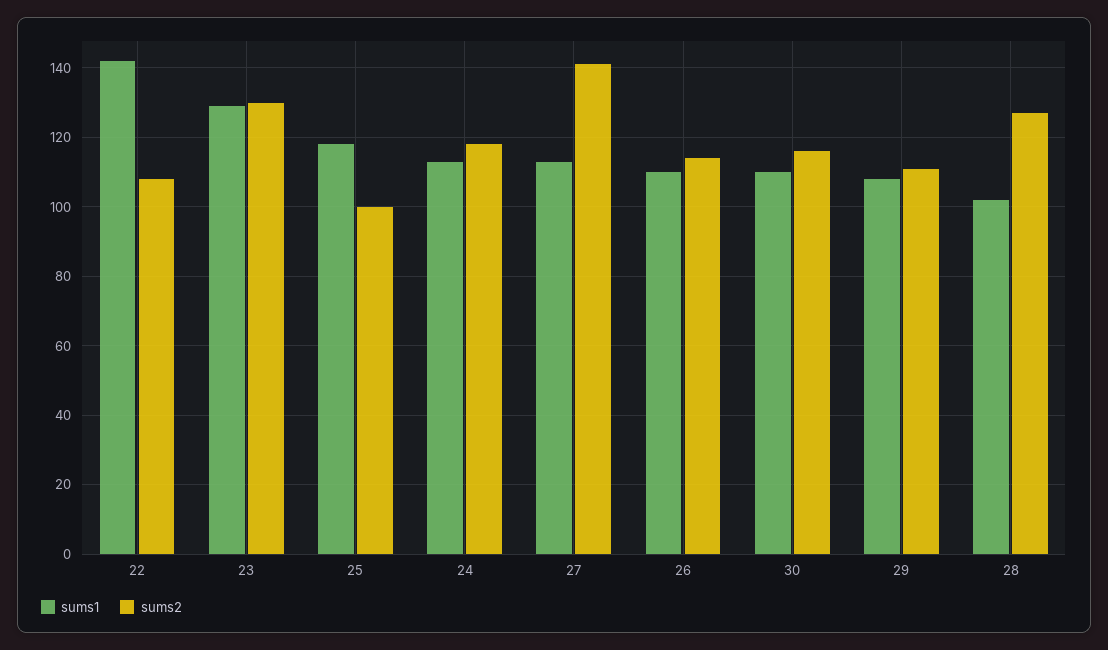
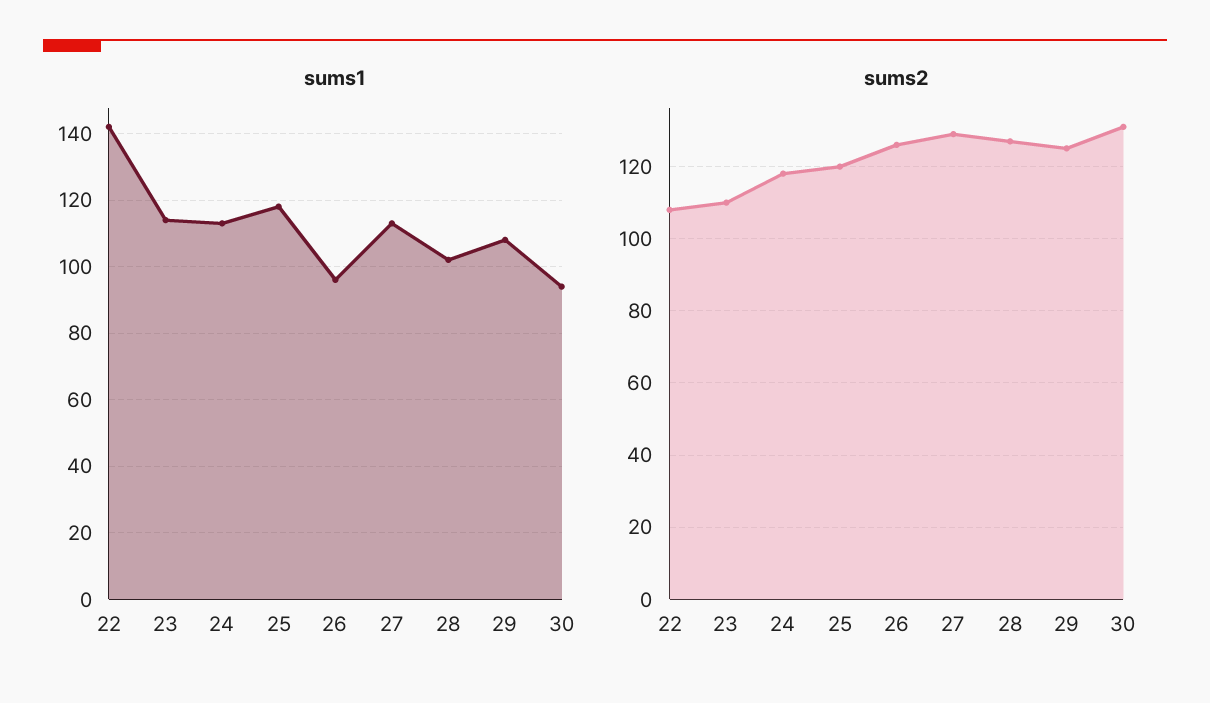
sums1, 23: 130 -> 115
sums2, 23: 130 -> 110
sums2, 25: 100 -> 120
sums2, 27: 140 -> 130
sums1, 26: 110 -> 95
sums2, 26: 115 -> 125
sums1, 30: 110 -> 95
sums2, 30: 115 -> 130
sums2, 29: 110 -> 125

